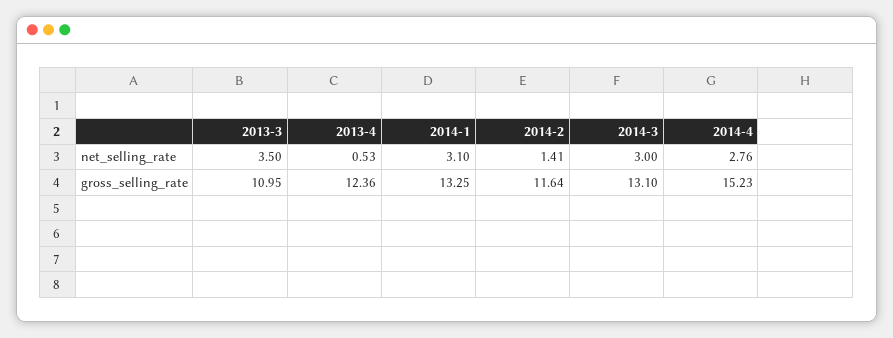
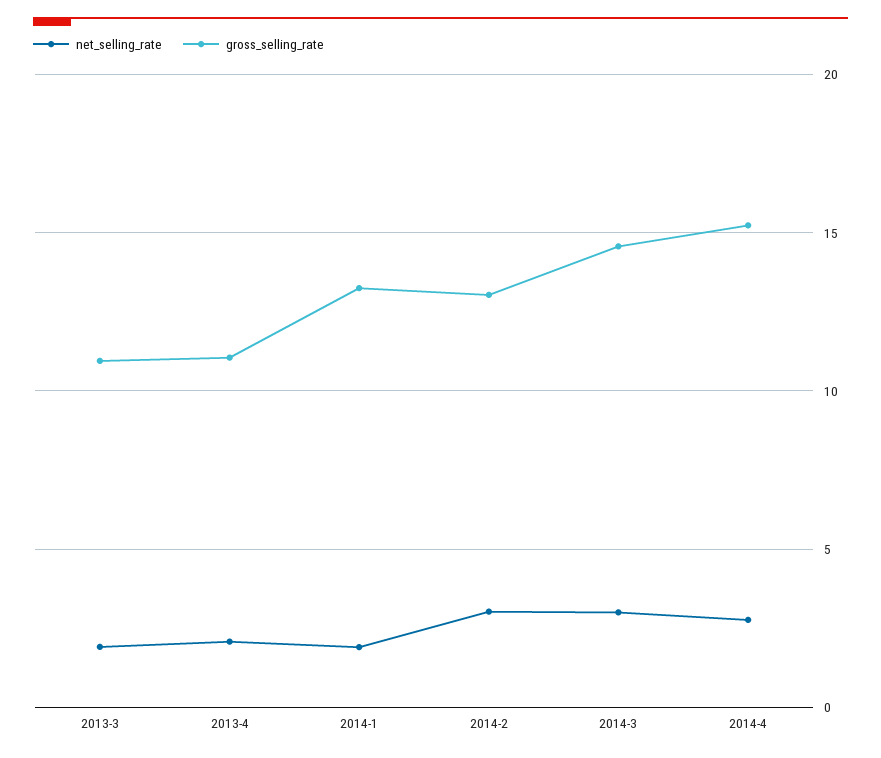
net_selling_rate, 2013-3: 3.5 -> 2
net_selling_rate, 2013-4: 0.53 -> 2
net_selling_rate, 2014-1: 3.1 -> 2
net_selling_rate, 2014-2: 1.41 -> 3
gross_selling_rate, 2013-4: 12.36 -> 11
gross_selling_rate, 2014-2: 11.64 -> 13
gross_selling_rate, 2014-3: 13.1 -> 14.5

